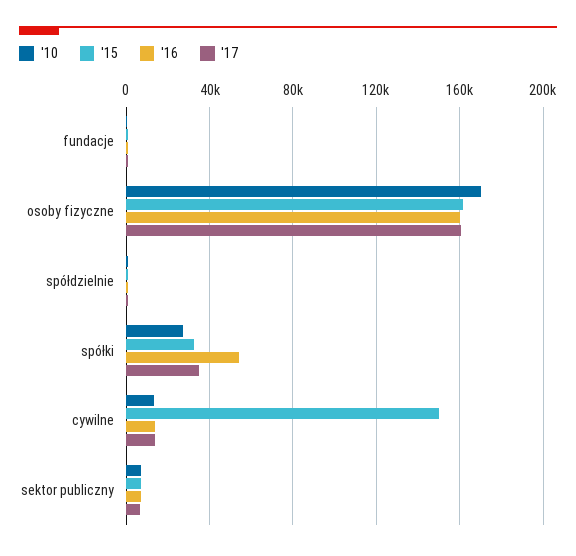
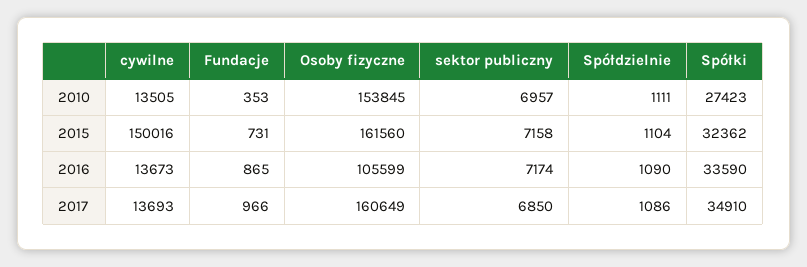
'10, osoby fizyczne: 170000 -> 153845
'16, osoby fizyczne: 160000 -> 105599
'16, spółki: 55000 -> 33590

